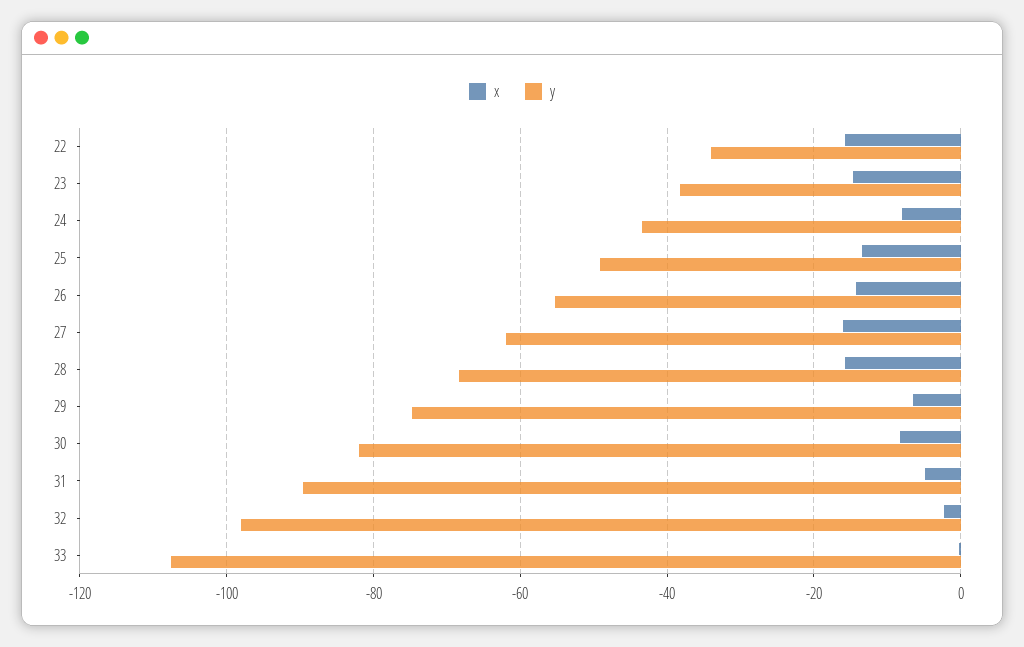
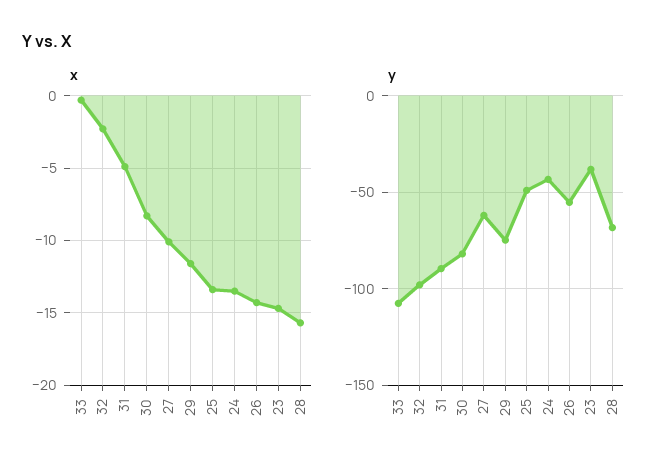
x, 22: -16 -> none
y, 22: -34 -> none
x, 24: -8 -> -13.5
x, 27: -16 -> -10
x, 29: -6 -> -11.5

